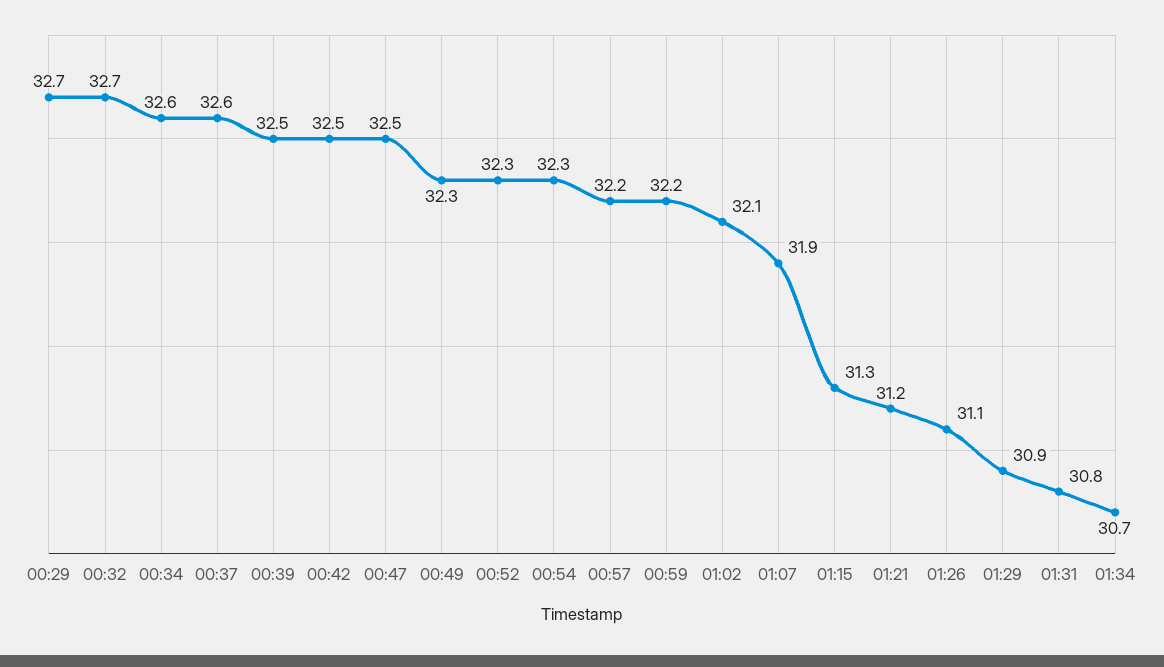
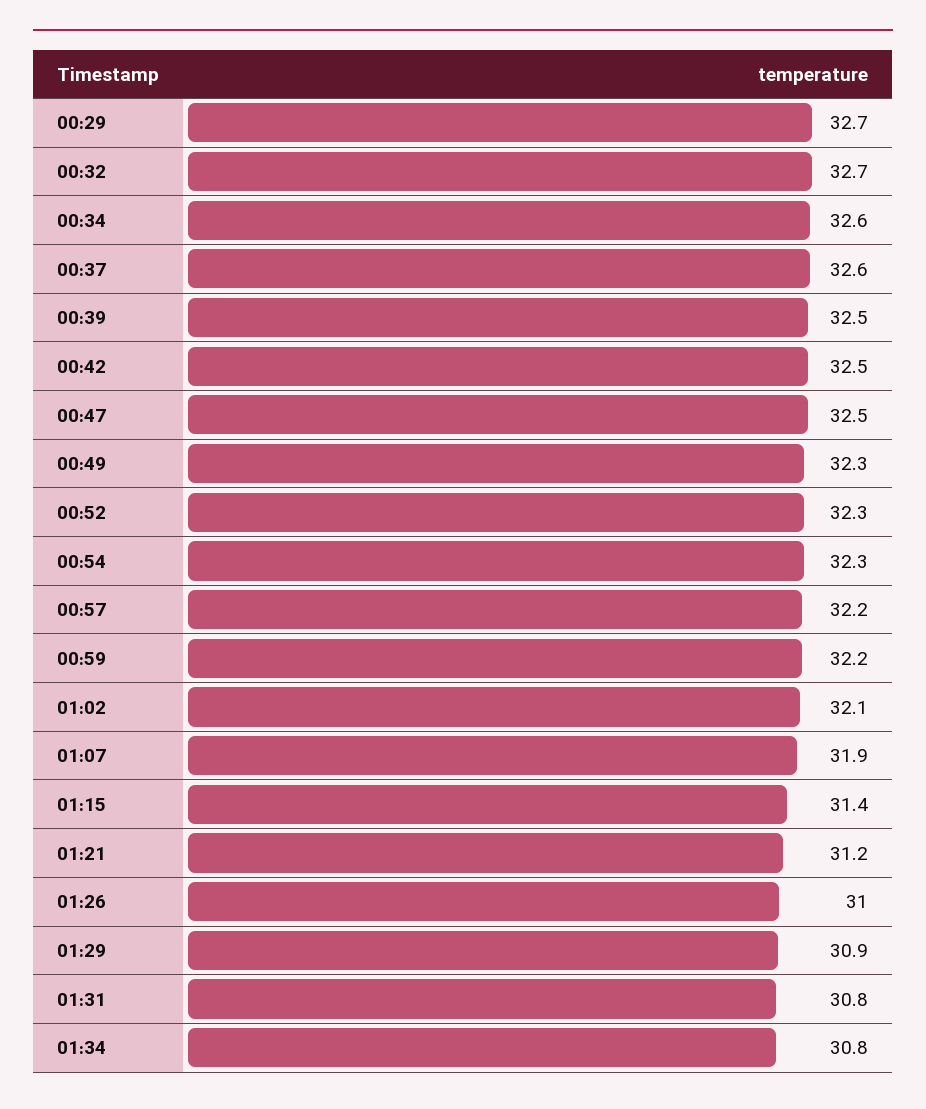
01:15: 31.3 -> 31.4
01:26: 31.1 -> 31
01:34: 30.7 -> 30.8

